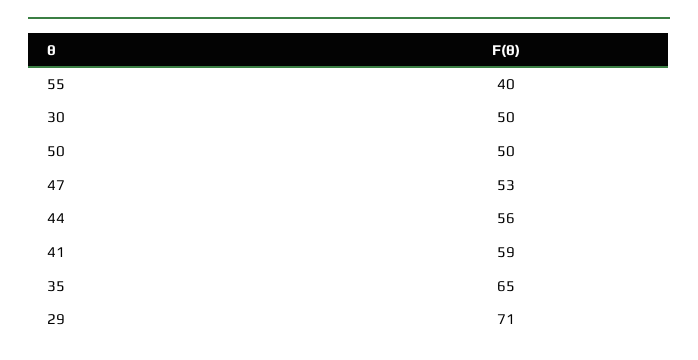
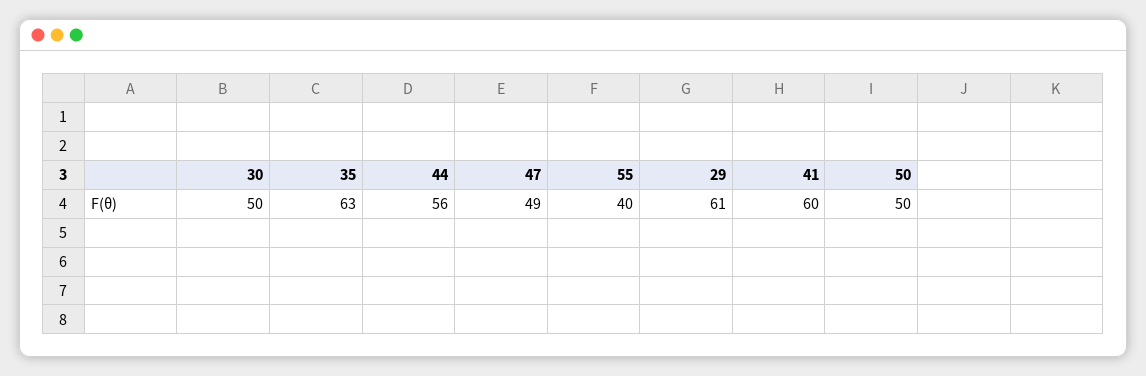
47: 53 -> 49
41: 59 -> 60
35: 65 -> 63
29: 71 -> 61

